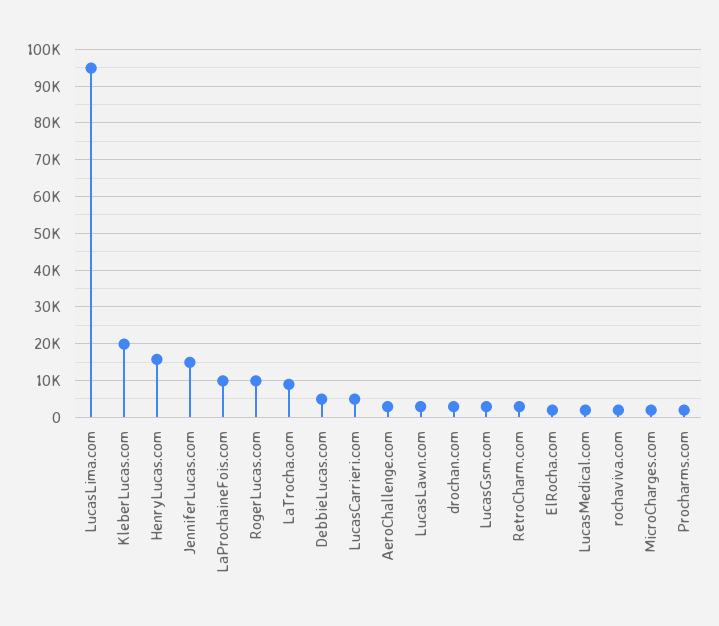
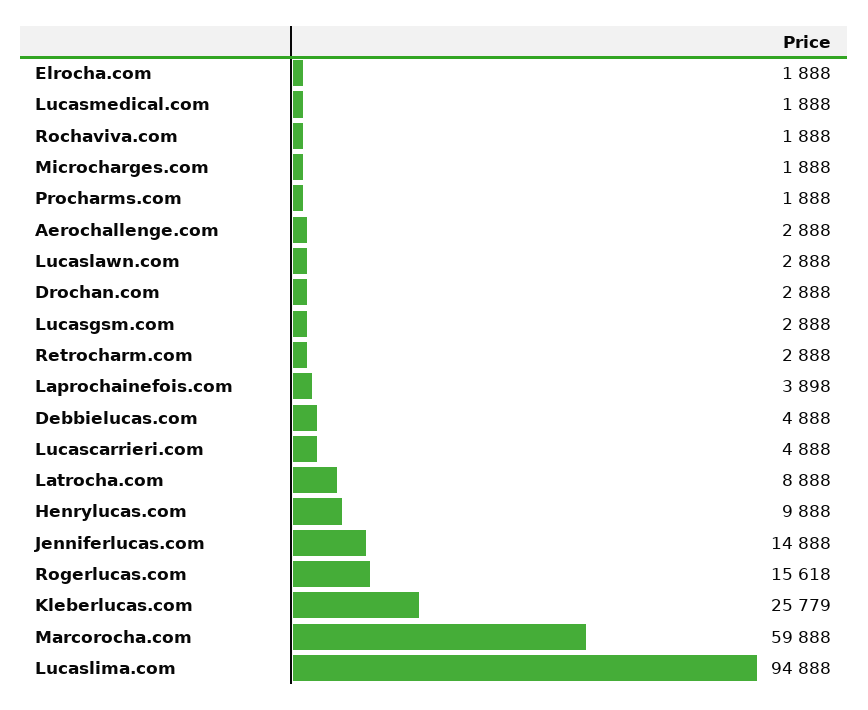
KleberLucas.com: 20000 -> 25779
HenryLucas.com: 16000 -> 9888
LaProchaineFois.com: 10000 -> 3898
RogerLucas.com: 10000 -> 15618
Marcorocha.com: none -> 59888

